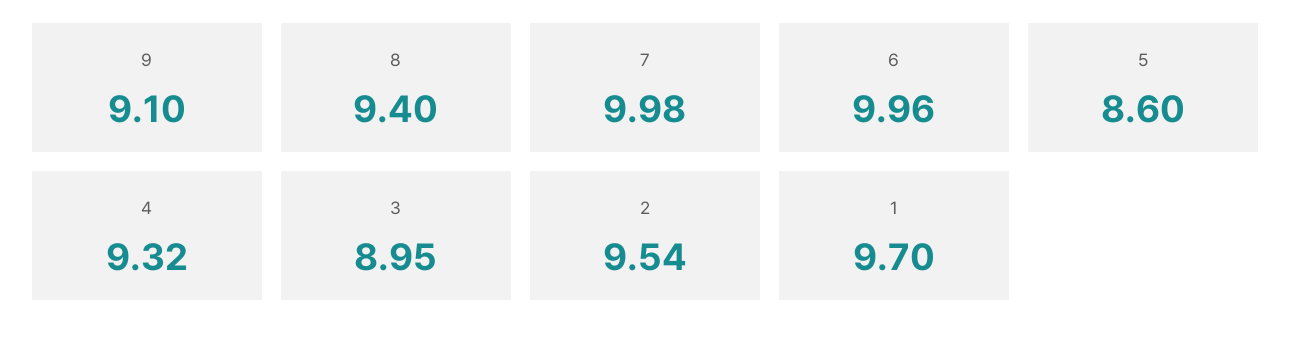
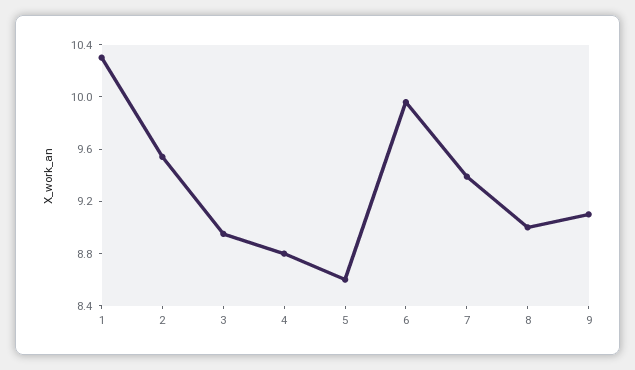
8: 9.4 -> 9
7: 9.98 -> 9.4
4: 9.32 -> 8.8
1: 9.7 -> 10.3

